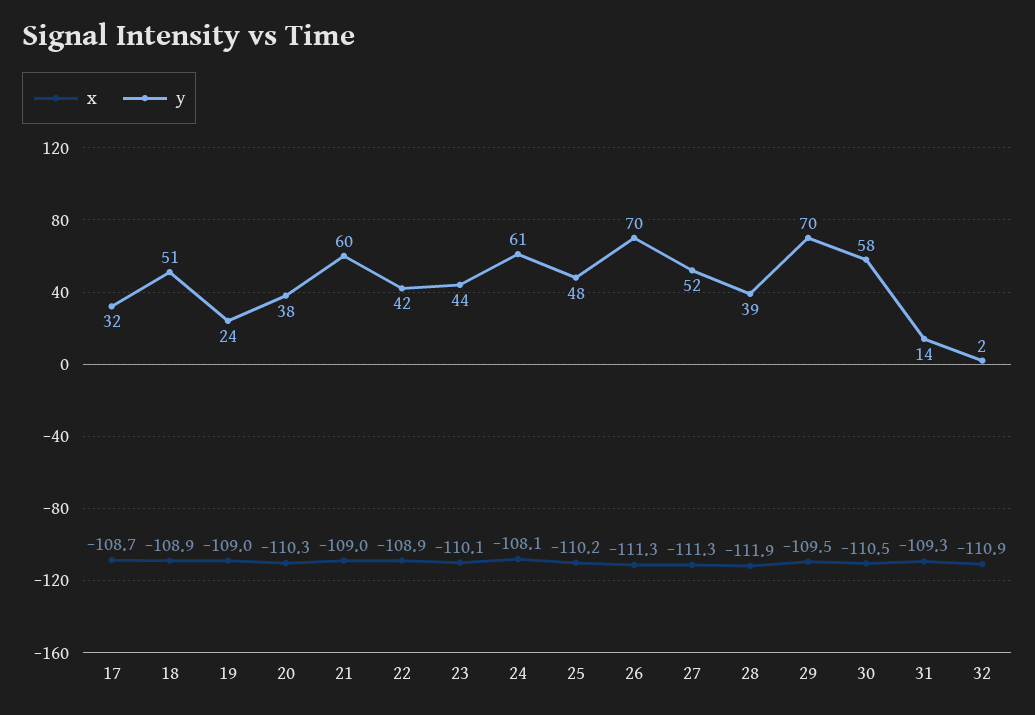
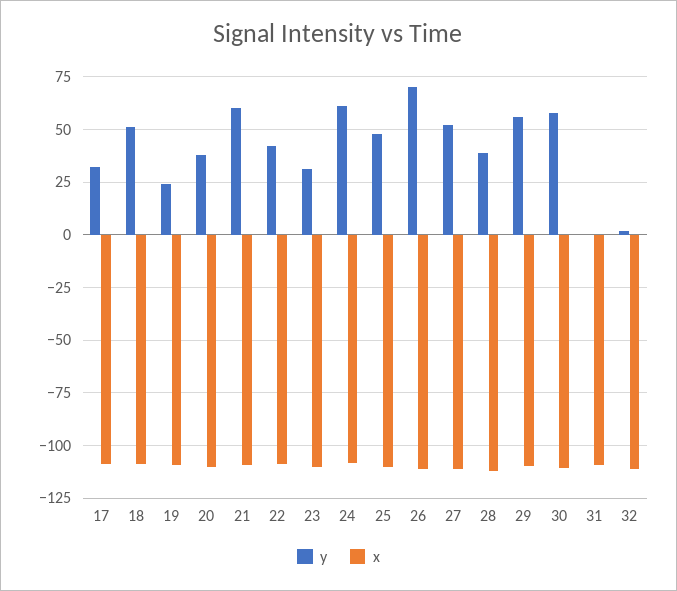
y, 23: 44 -> 30
y, 29: 70 -> 55
y, 31: 14 -> 0

